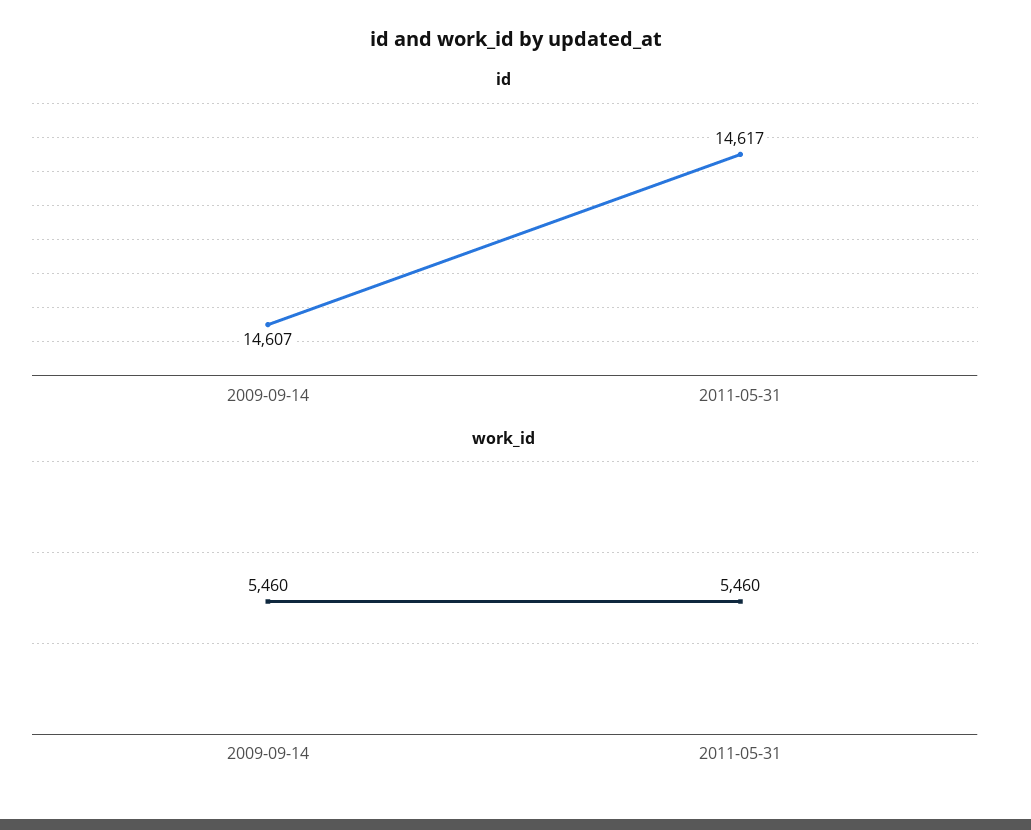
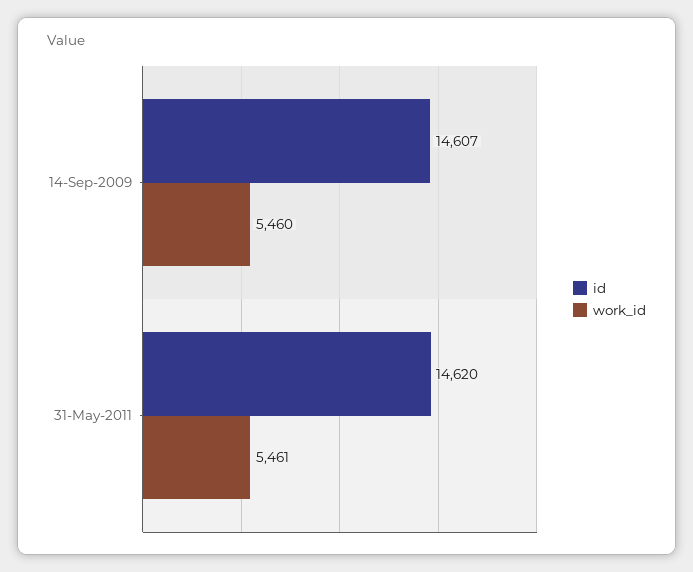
id, 2011-05-31: 14617 -> 14620
work_id, 2011-05-31: 5460 -> 5461

